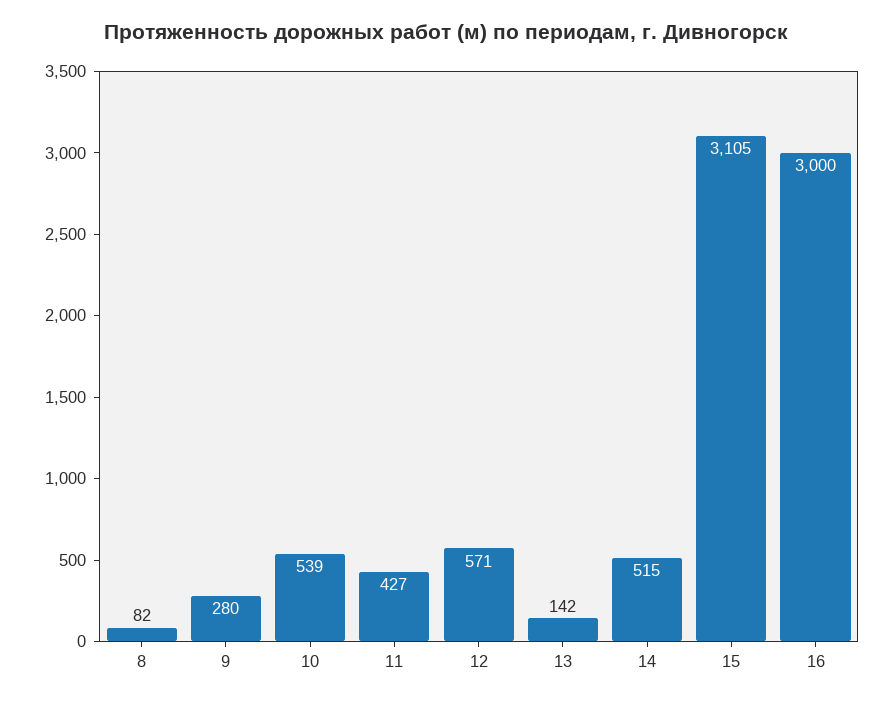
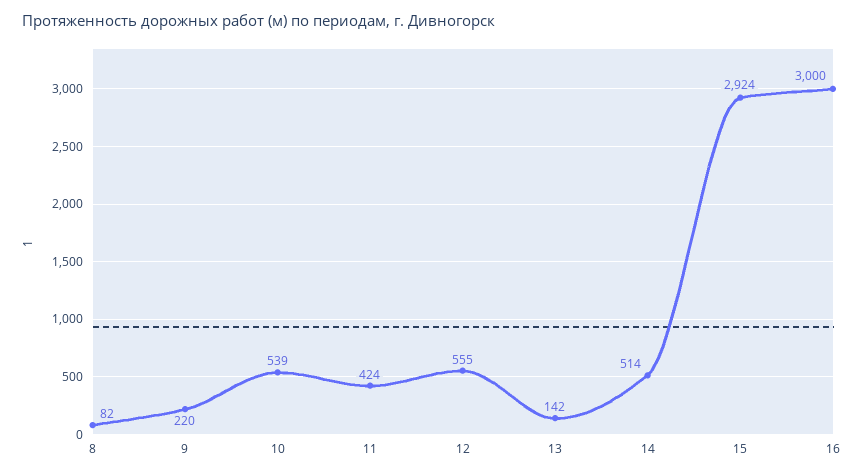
9: 280 -> 220
11: 427 -> 424
12: 571 -> 555
14: 515 -> 514
15: 3105 -> 2924

